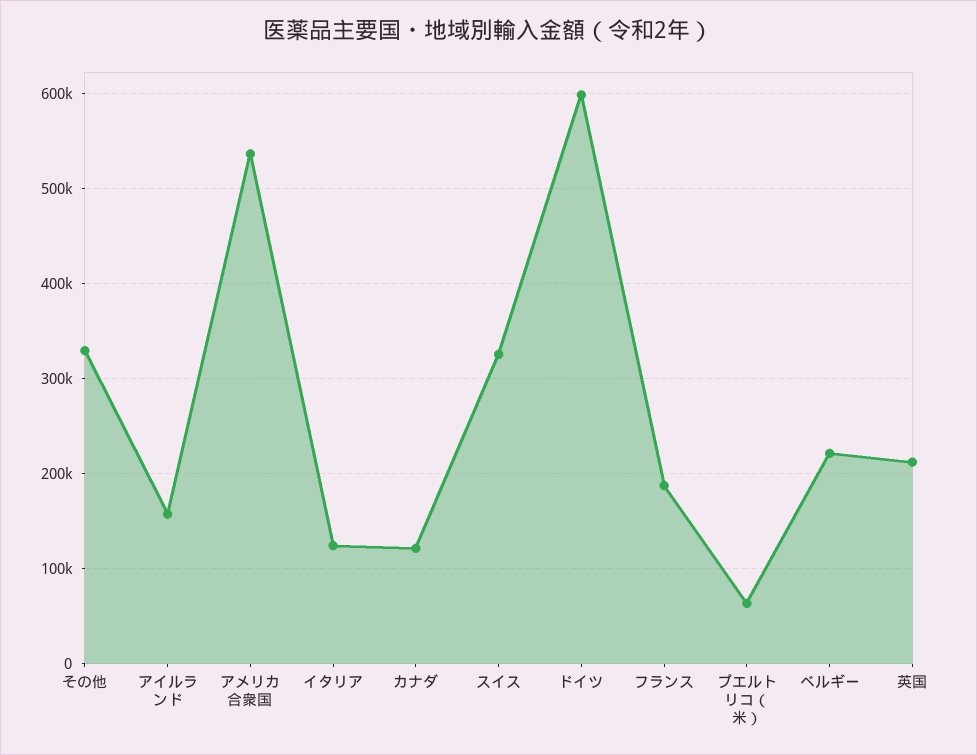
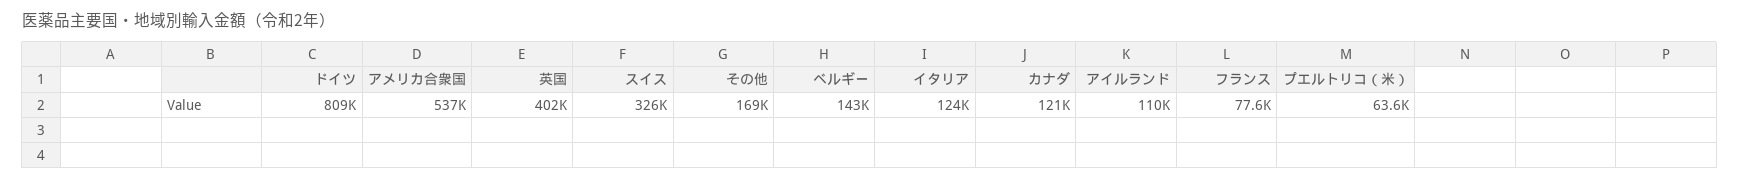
その他: 330000 -> 169000
アイルランド: 160000 -> 110000
ドイツ: 600000 -> 809000
フランス: 190000 -> 77600
ベルギー: 220000 -> 143000
英国: 210000 -> 402000

